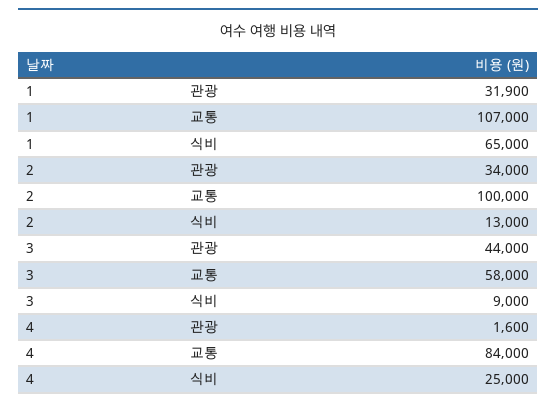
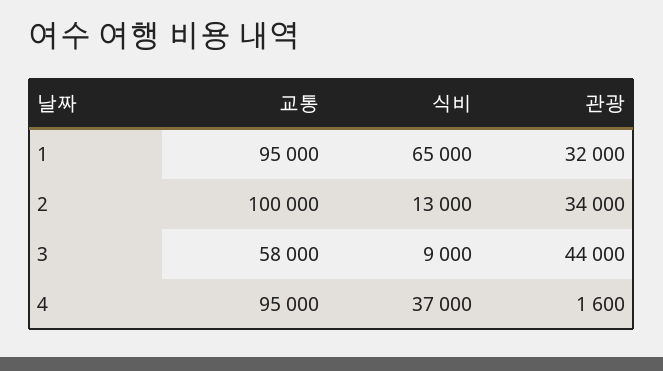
1, 관광: 31900 -> 32000
1, 교통: 107000 -> 95000
4, 교통: 84000 -> 95000
4, 식비: 25000 -> 37000

